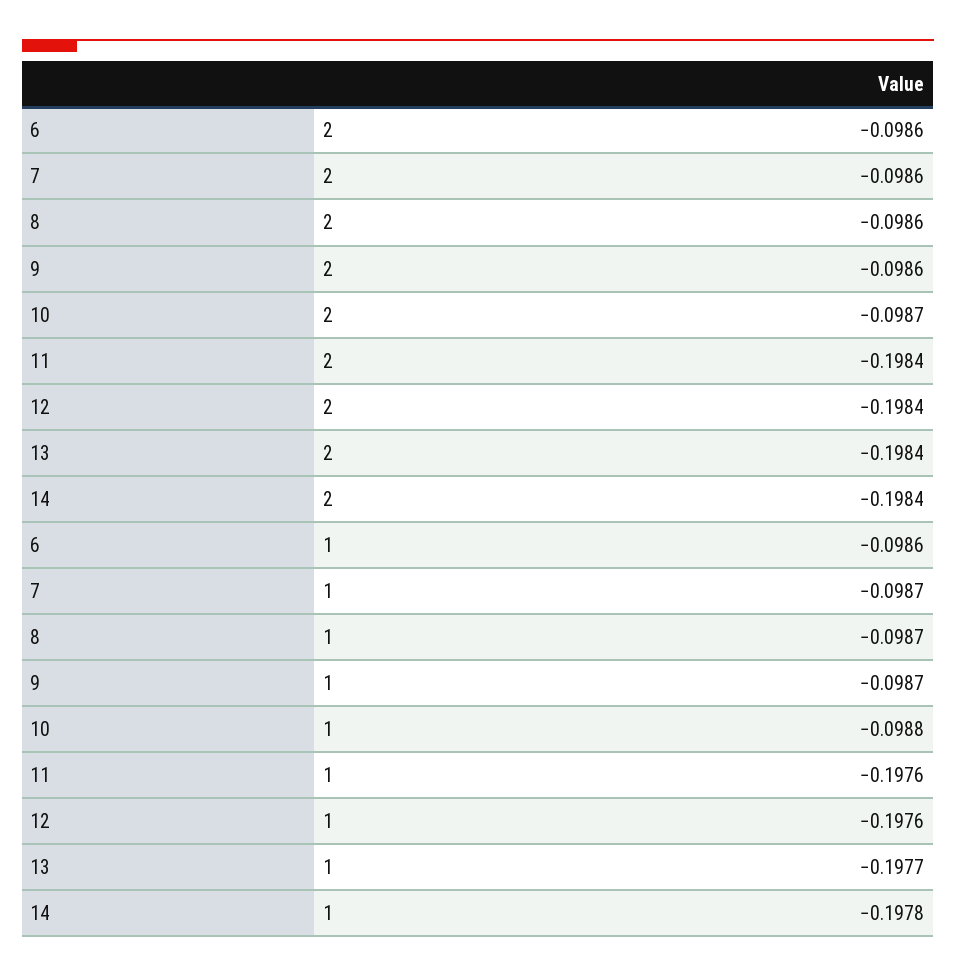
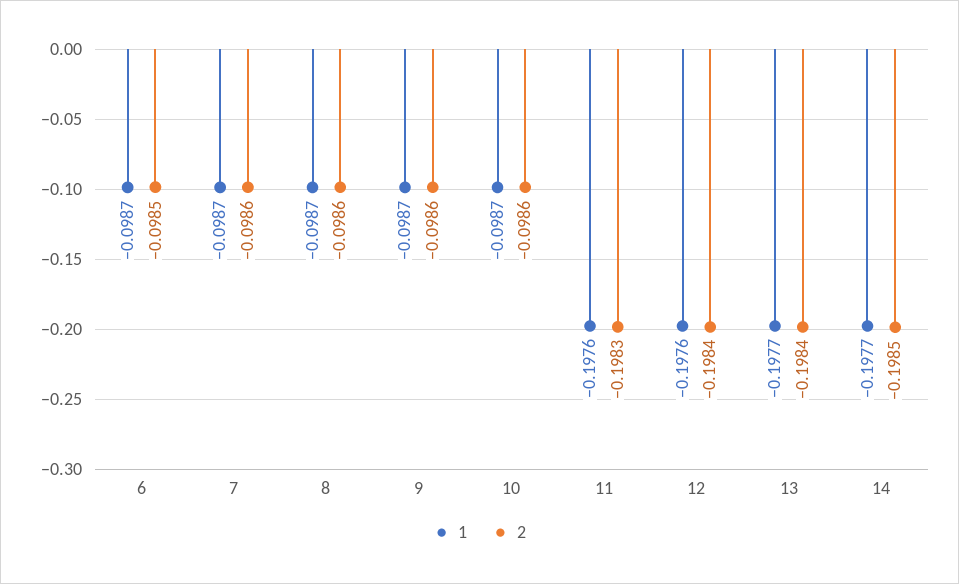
2, 6: -0.0986 -> -0.0985
2, 10: -0.0987 -> -0.0986
2, 11: -0.1984 -> -0.1983
2, 14: -0.1984 -> -0.1985
1, 6: -0.0986 -> -0.0987
1, 10: -0.0988 -> -0.0987
1, 14: -0.1978 -> -0.1977

